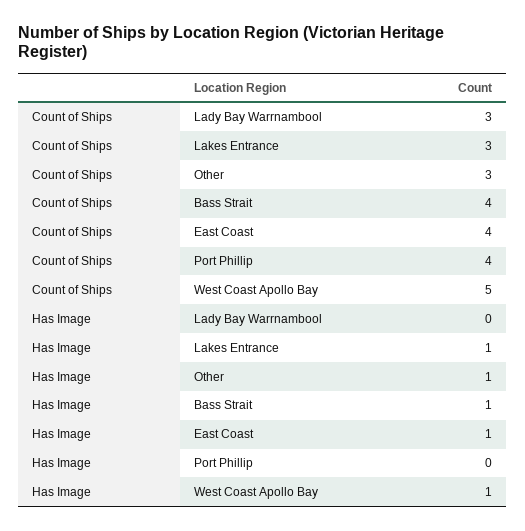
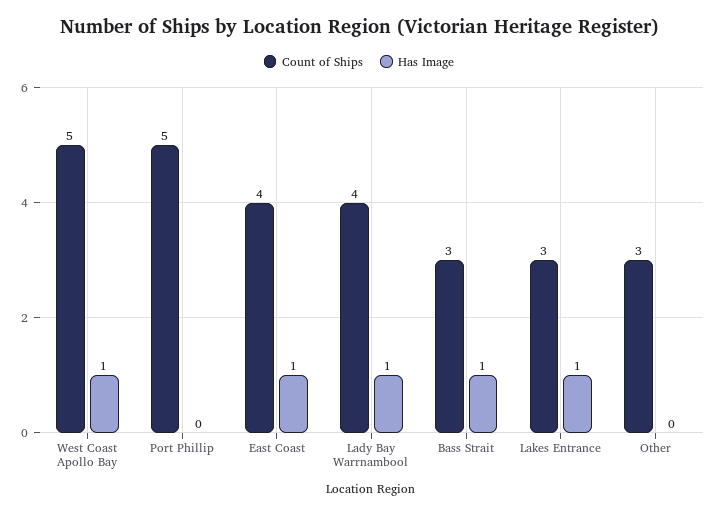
Count of Ships, Lady Bay Warrnambool: 3 -> 4
Count of Ships, Bass Strait: 4 -> 3
Count of Ships, Port Phillip: 4 -> 5
Has Image, Lady Bay Warrnambool: 0 -> 1
Has Image, Other: 1 -> 0

